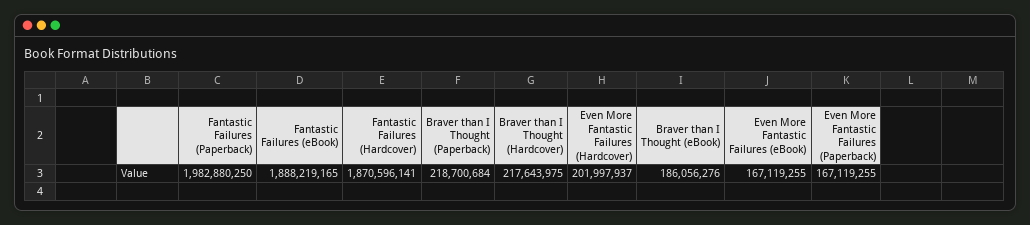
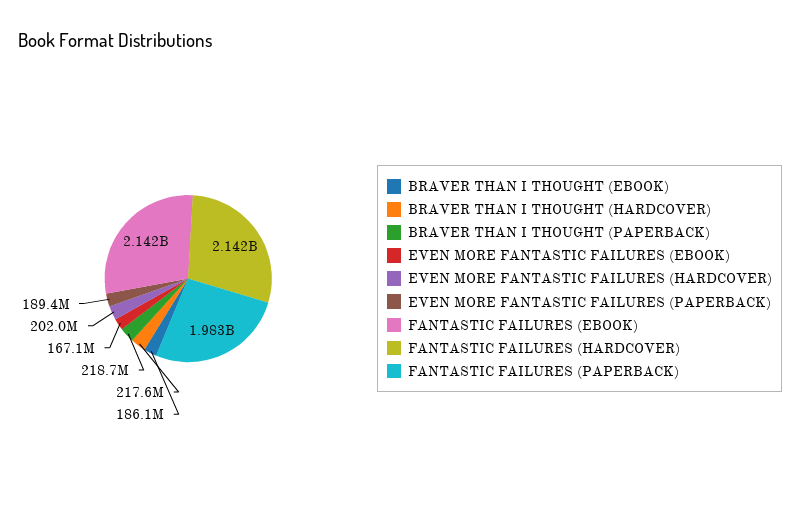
Fantastic Failures (eBook): 1888219165 -> 2142000000
Fantastic Failures (Hardcover): 1870596141 -> 2142000000
Even More Fantastic Failures (Paperback): 167119255 -> 189400000

